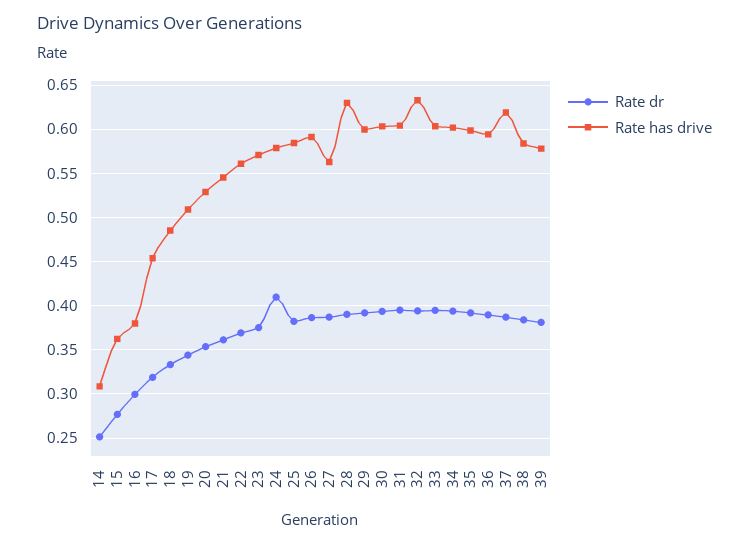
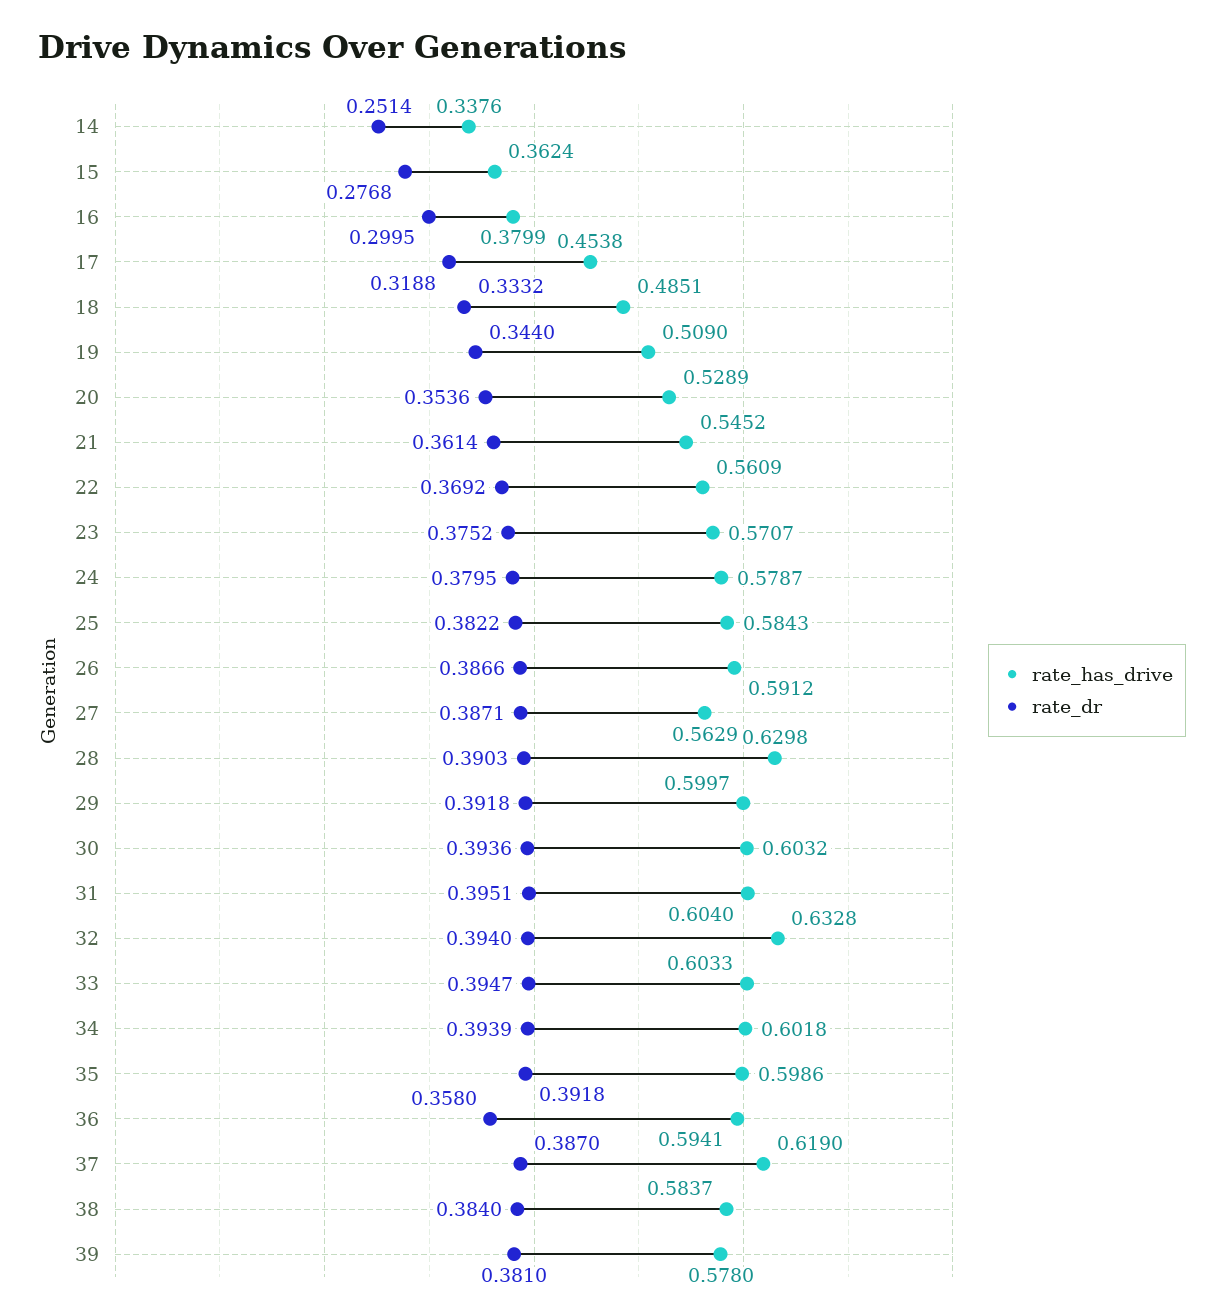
Rate has drive, 14: 0.31 -> 0.3376
Rate dr, 24: 0.41 -> 0.3795
Rate dr, 36: 0.39 -> 0.358

